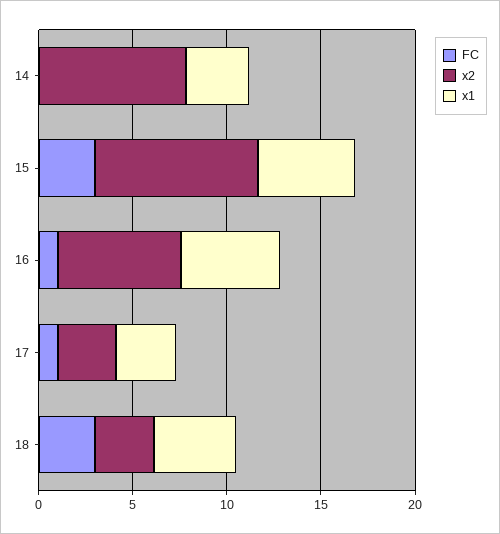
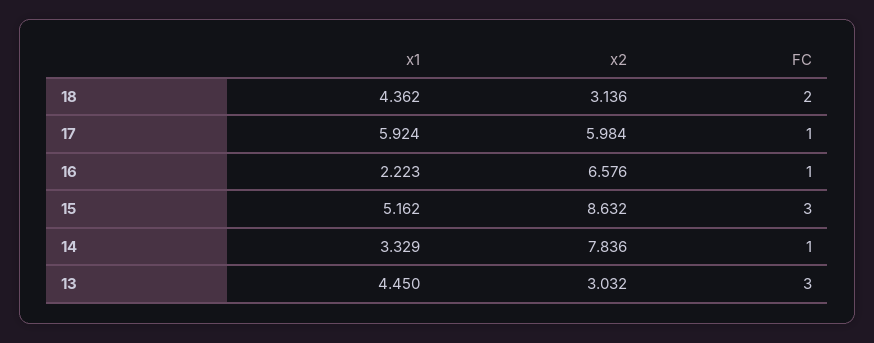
FC, 14: 0 -> 1
x1, 16: 5 -> 2.223
x2, 17: 3 -> 5.984
x1, 17: 3 -> 5.924
FC, 18: 3 -> 2
x1, 13: none -> 4.45
x2, 13: none -> 3.032
FC, 13: none -> 3

